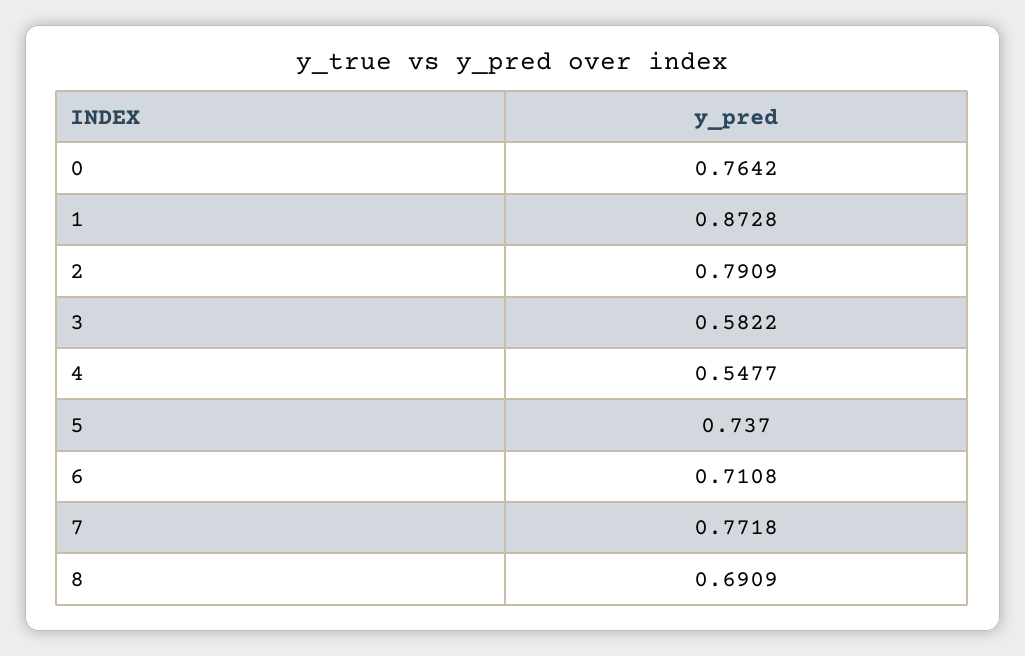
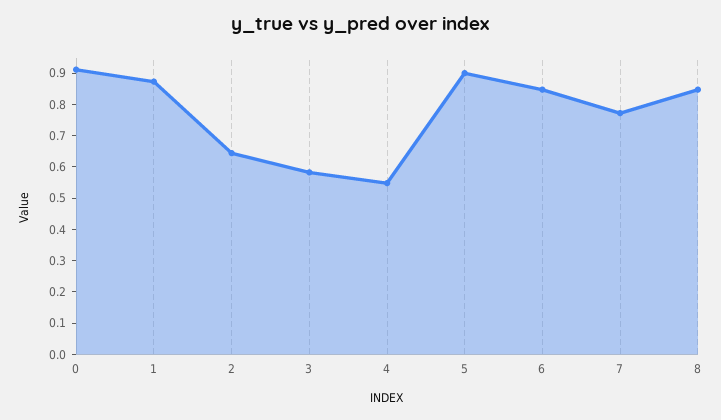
0: 0.7642 -> 0.9
2: 0.7909 -> 0.65
5: 0.737 -> 0.9
6: 0.7108 -> 0.85
8: 0.6909 -> 0.85

